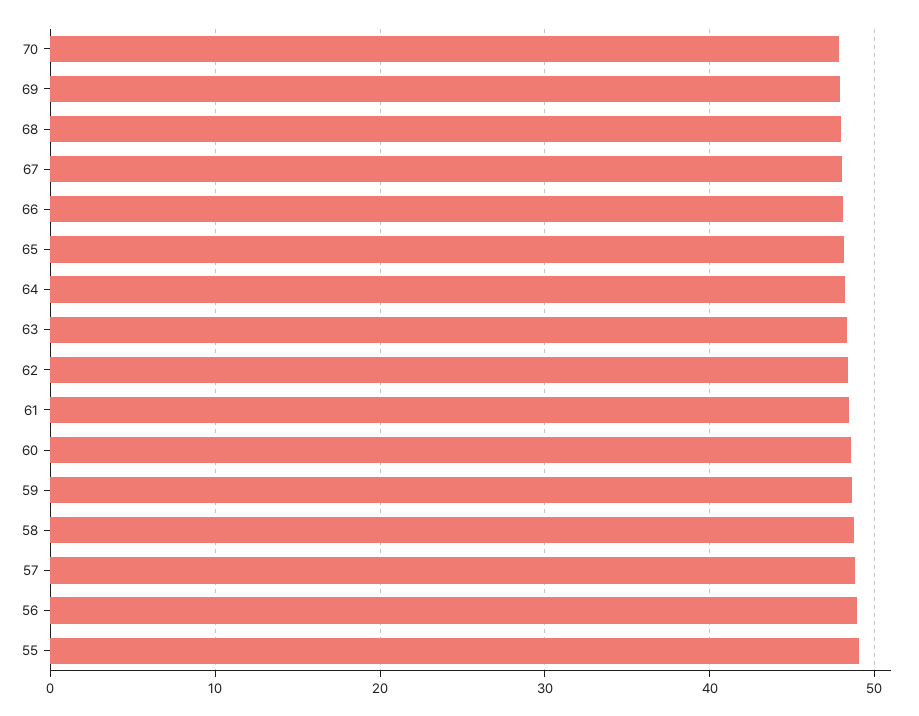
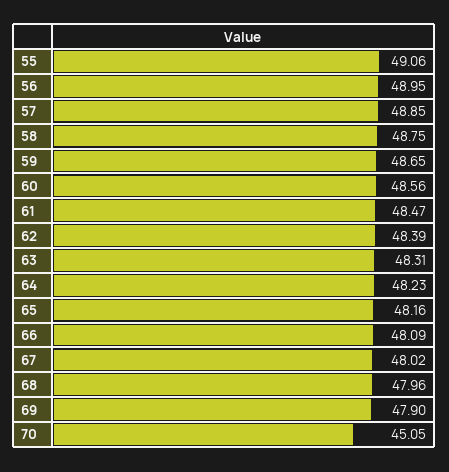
70: 48 -> 45.05

